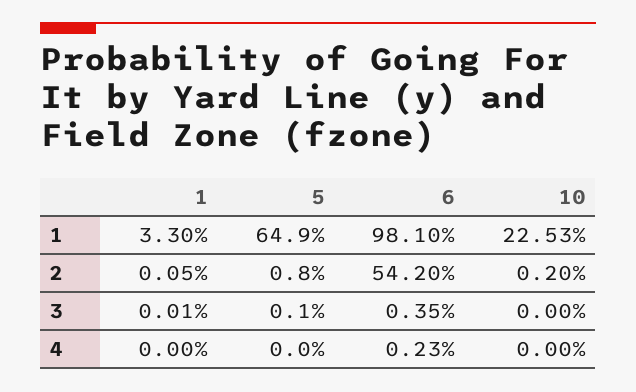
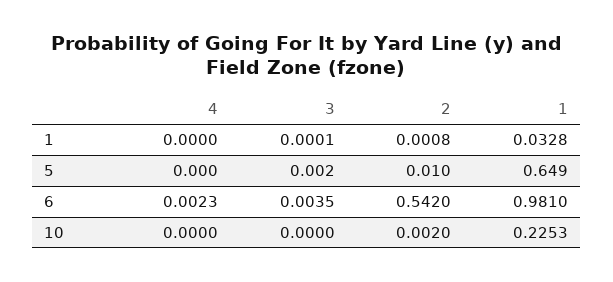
1, 1: 0.033 -> 0.0328
1, 2: 0.0005 -> 0.0008
5, 2: 0.008 -> 0.01
5, 3: 0.001 -> 0.002

